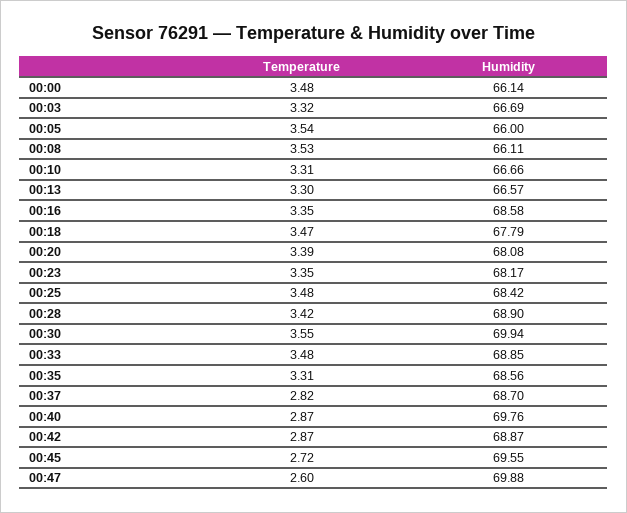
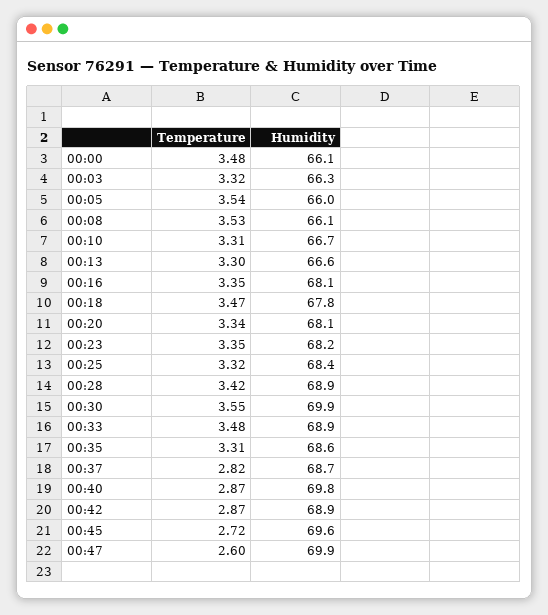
Humidity, 00:03: 66.69 -> 66.3
Humidity, 00:16: 68.58 -> 68.1
Temperature, 00:20: 3.39 -> 3.34
Temperature, 00:25: 3.48 -> 3.32

